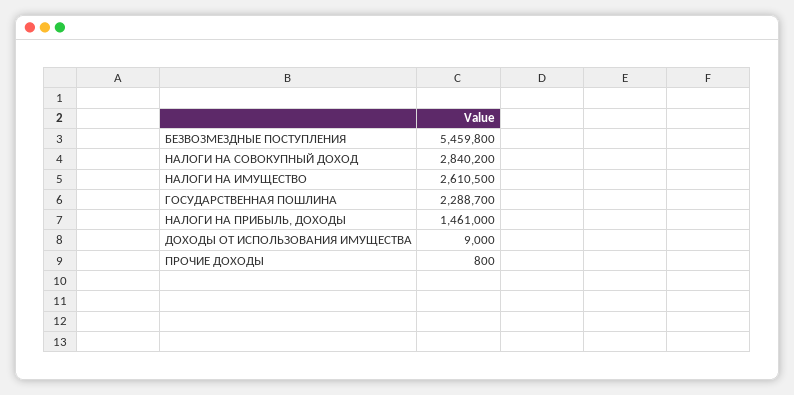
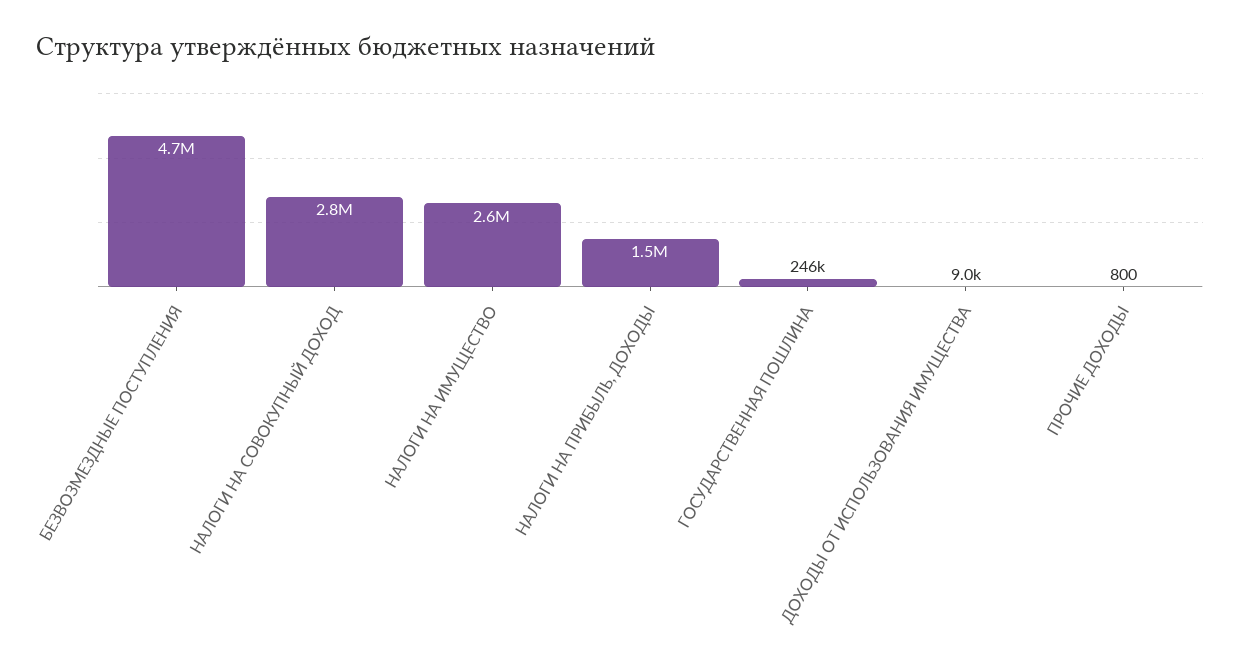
БЕЗВОЗМЕЗДНЫЕ ПОСТУПЛЕНИЯ: 5459800 -> 4700000
ГОСУДАРСТВЕННАЯ ПОШЛИНА: 2288700 -> 246000

